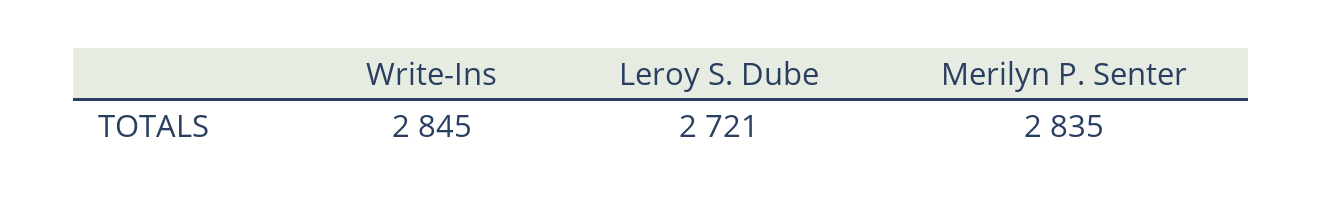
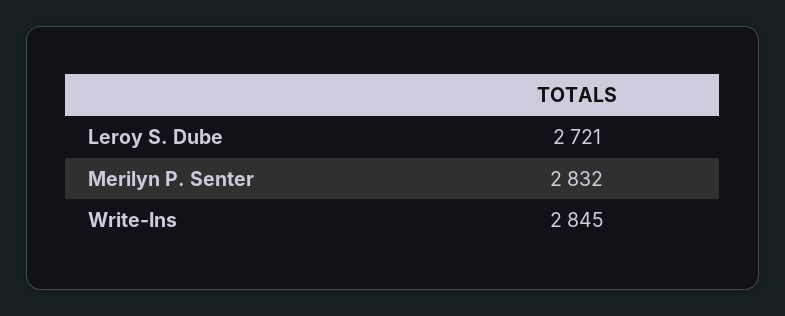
Merilyn P. Senter: 2835 -> 2832

